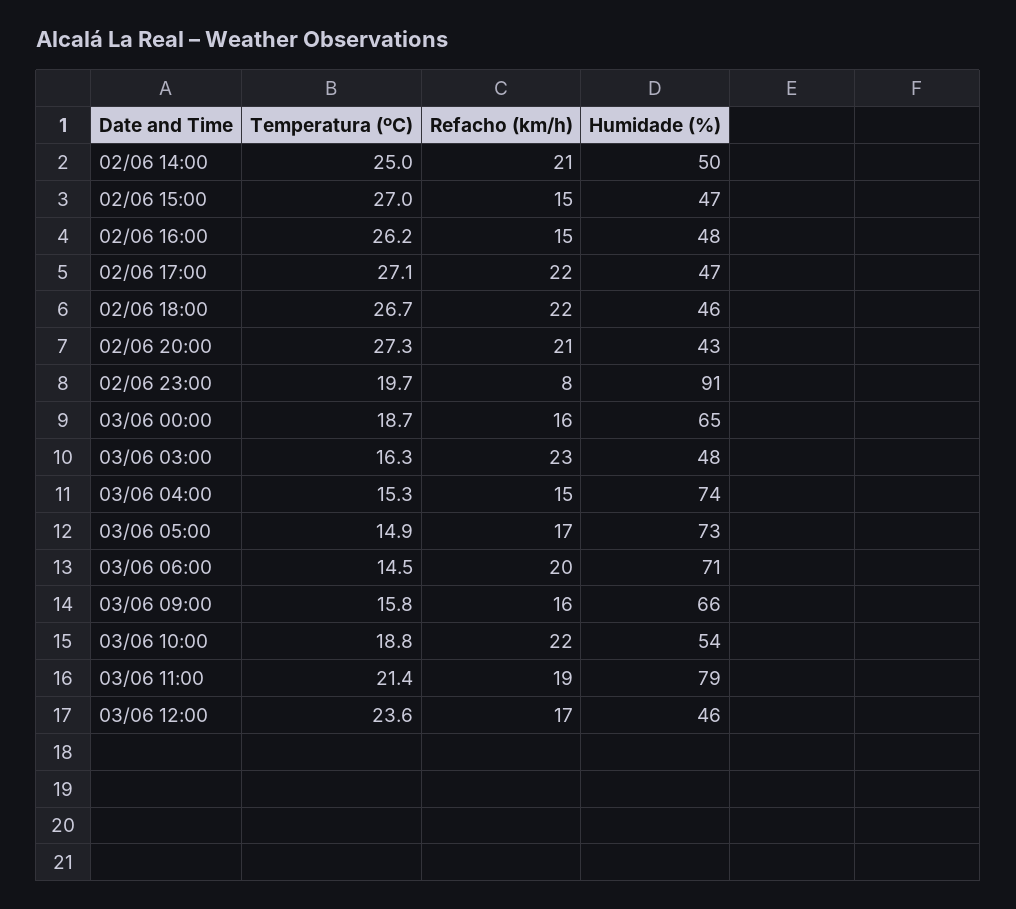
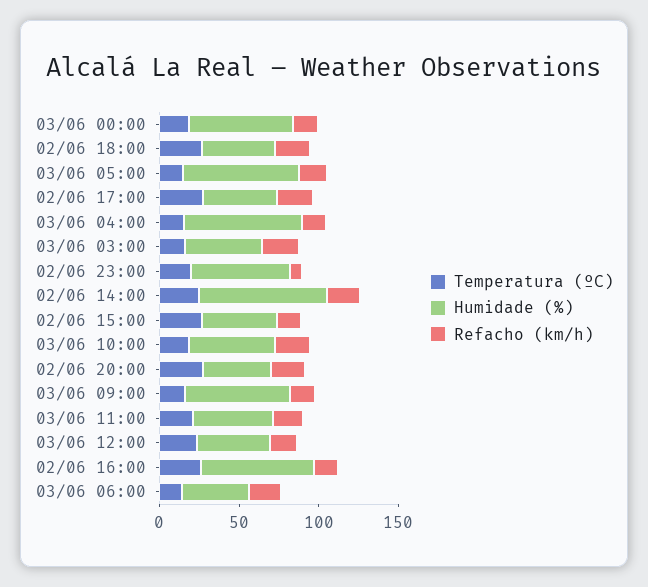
Humidade (%), 02/06 14:00: 50 -> 80
Humidade (%), 02/06 16:00: 48 -> 70
Humidade (%), 02/06 23:00: 91 -> 60
Humidade (%), 03/06 06:00: 71 -> 40
Humidade (%), 03/06 11:00: 79 -> 50

